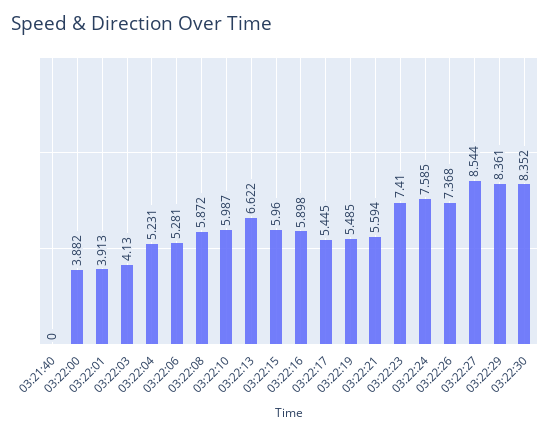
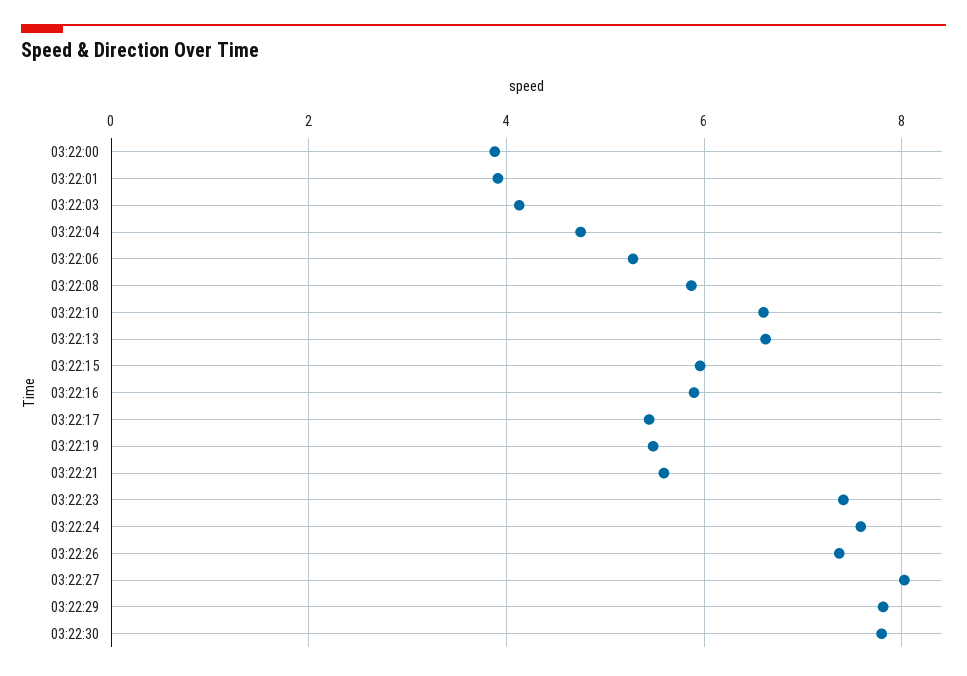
03:21:40: 0 -> none
03:22:04: 5.231 -> 4.8
03:22:10: 5.987 -> 6.6
03:22:27: 8.544 -> 8
03:22:29: 8.361 -> 7.8
03:22:30: 8.352 -> 7.8

